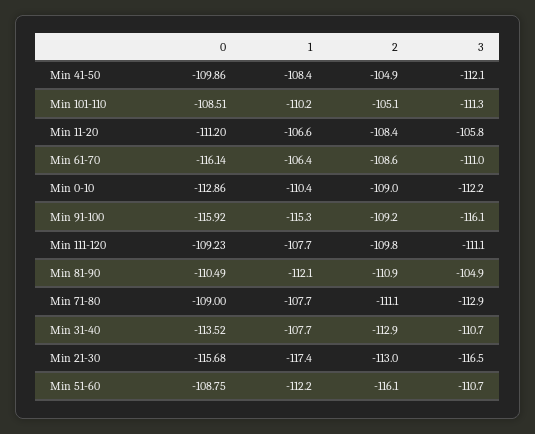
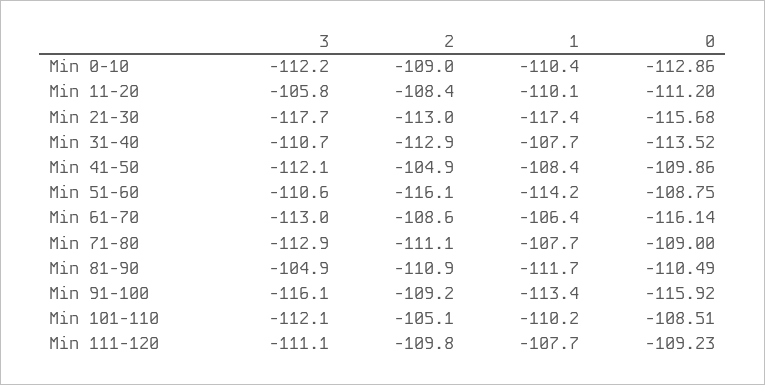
3, Min 101-110: -111.3 -> -112.1
1, Min 11-20: -106.6 -> -110.1
3, Min 61-70: -111 -> -113
1, Min 91-100: -115.3 -> -113.4
1, Min 81-90: -112.1 -> -111.7
3, Min 21-30: -116.5 -> -117.7
1, Min 51-60: -112.2 -> -114.2
3, Min 51-60: -110.7 -> -110.6

